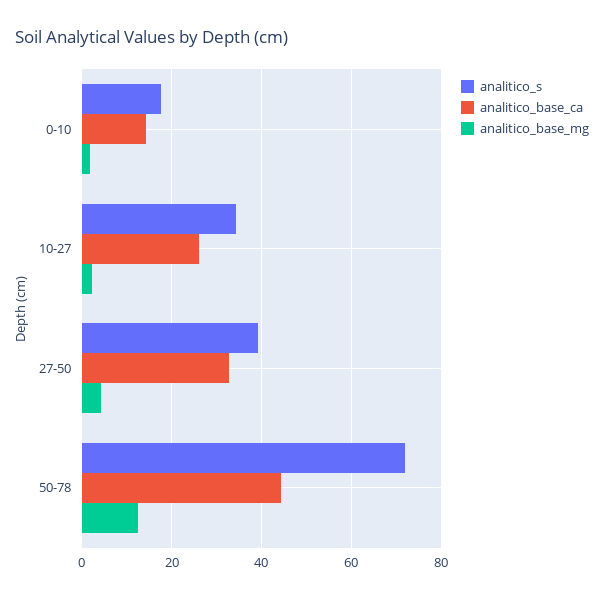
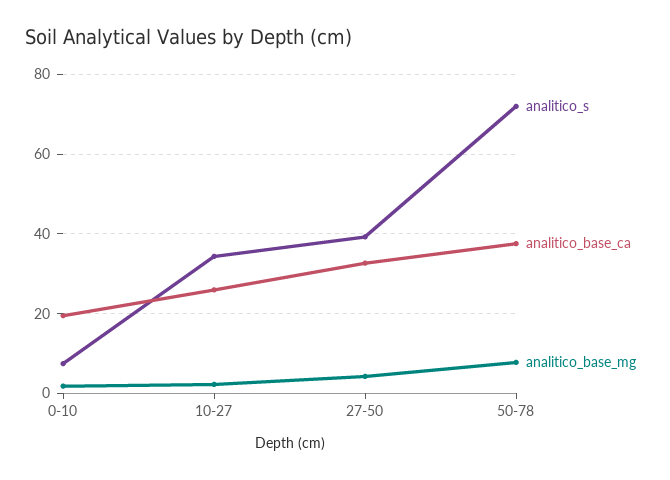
analitico_s, 0-10: 18 -> 8
analitico_base_ca, 0-10: 14 -> 20
analitico_base_ca, 50-78: 44 -> 38
analitico_base_mg, 50-78: 12 -> 8

